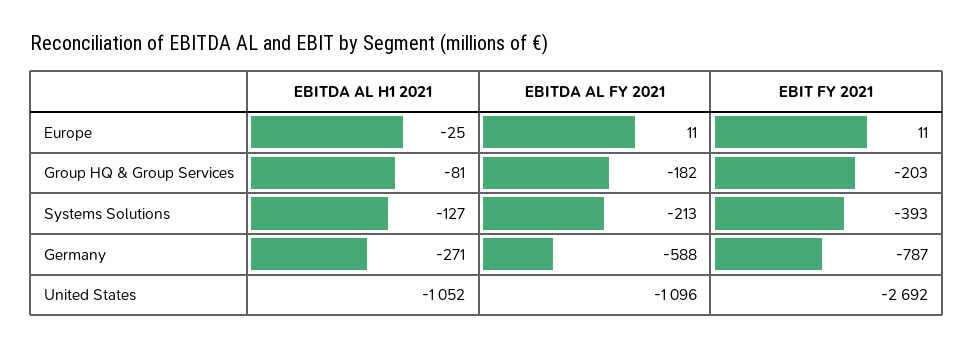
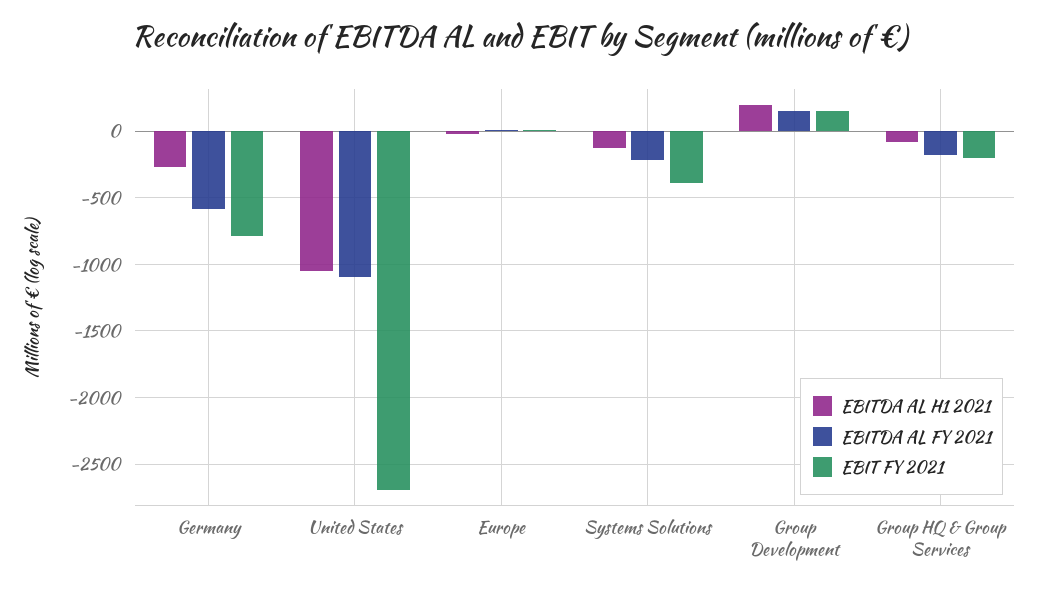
EBITDA AL H1 2021, Group Development: none -> 200
EBITDA AL FY 2021, Group Development: none -> 150
EBIT FY 2021, Group Development: none -> 150

